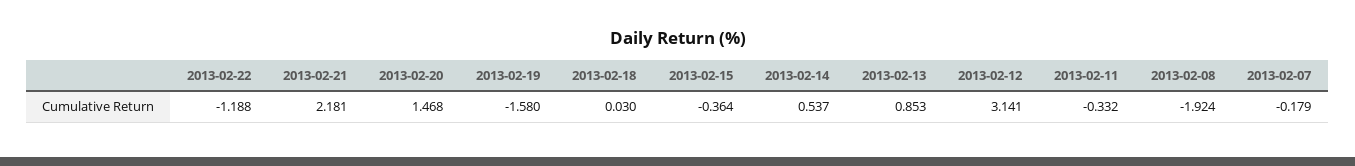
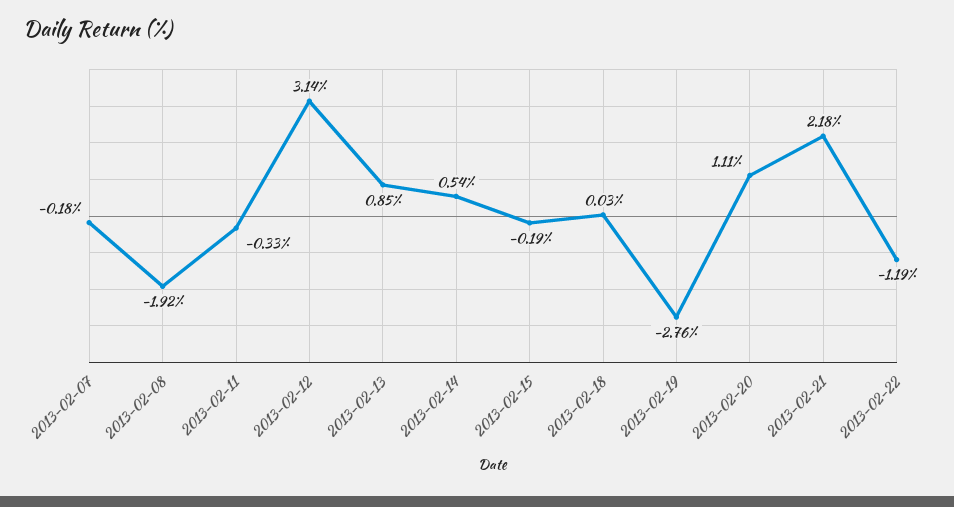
2013-02-20: 1.468 -> 1.11
2013-02-19: -1.58 -> -2.76
2013-02-15: -0.364 -> -0.19

